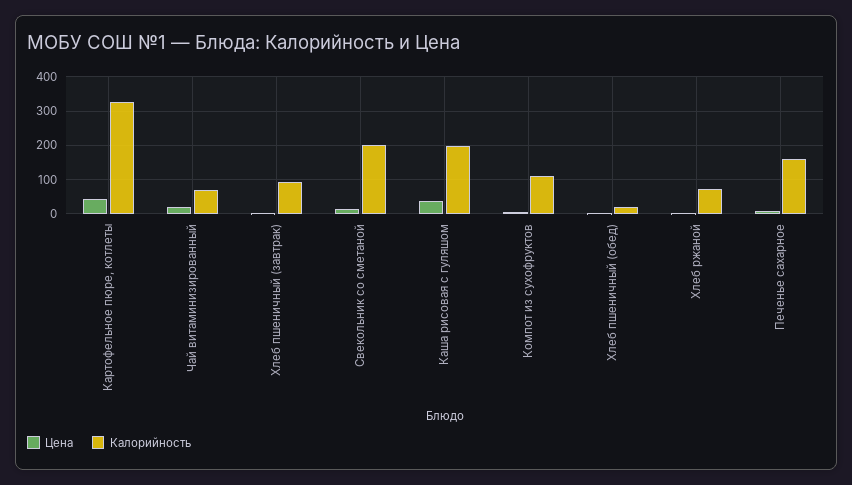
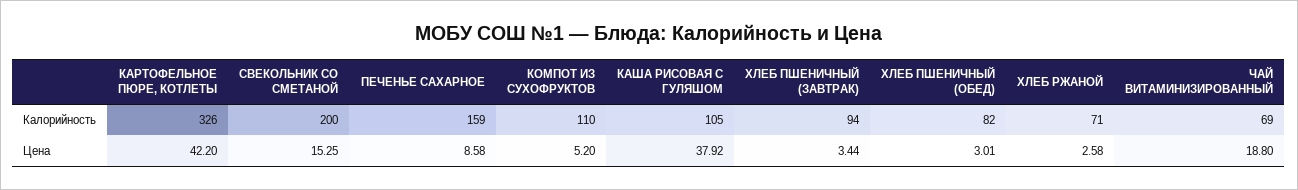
Калорийность, Каша рисовая с гуляшом: 200 -> 105
Калорийность, Хлеб пшеничный (обед): 20 -> 82

